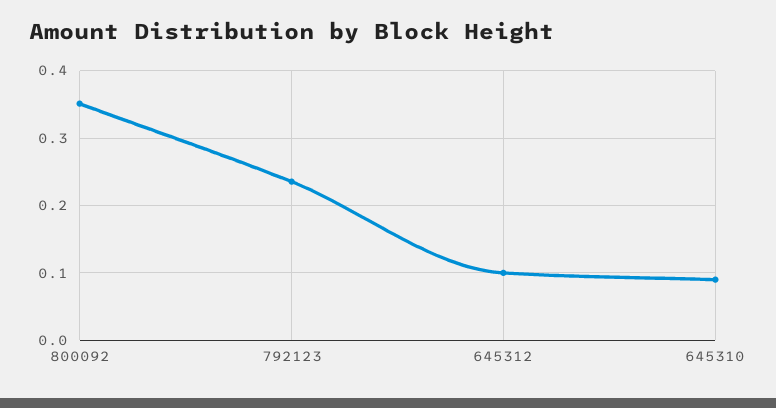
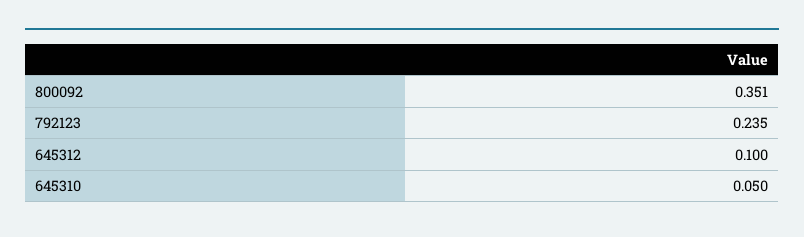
645310: 0.09 -> 0.05

